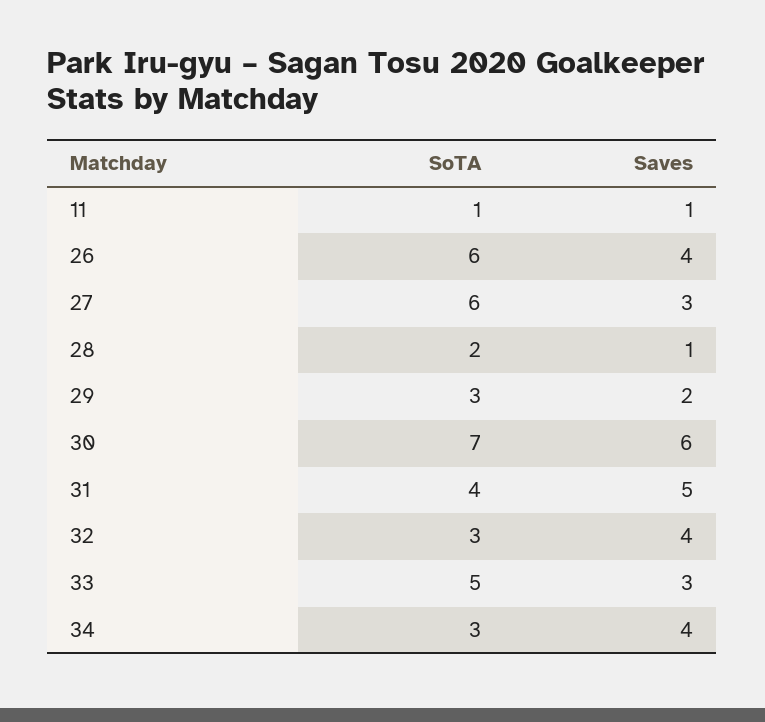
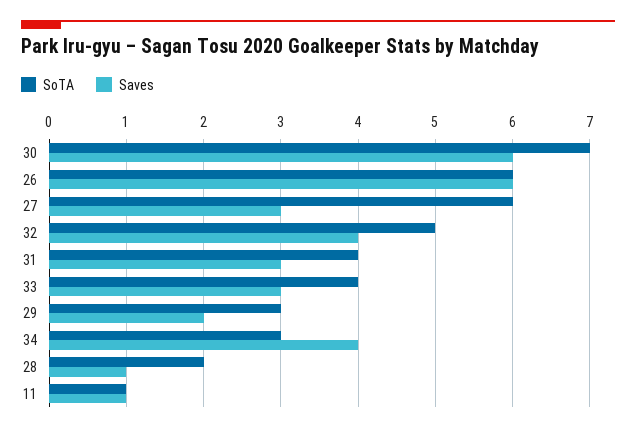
Saves, 26: 4 -> 6
Saves, 31: 5 -> 3
SoTA, 32: 3 -> 5
SoTA, 33: 5 -> 4

